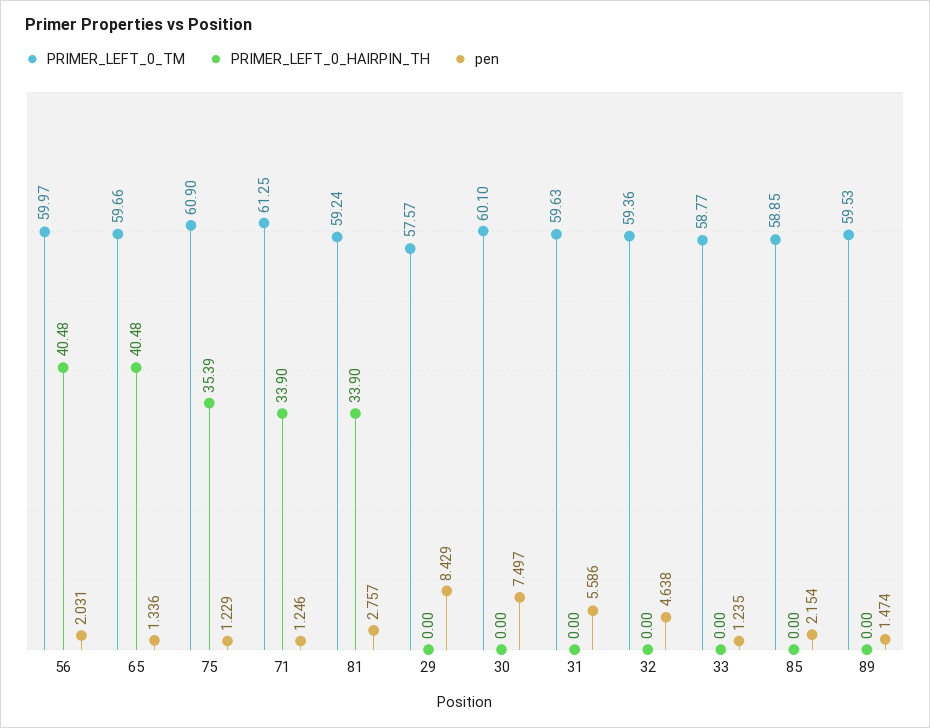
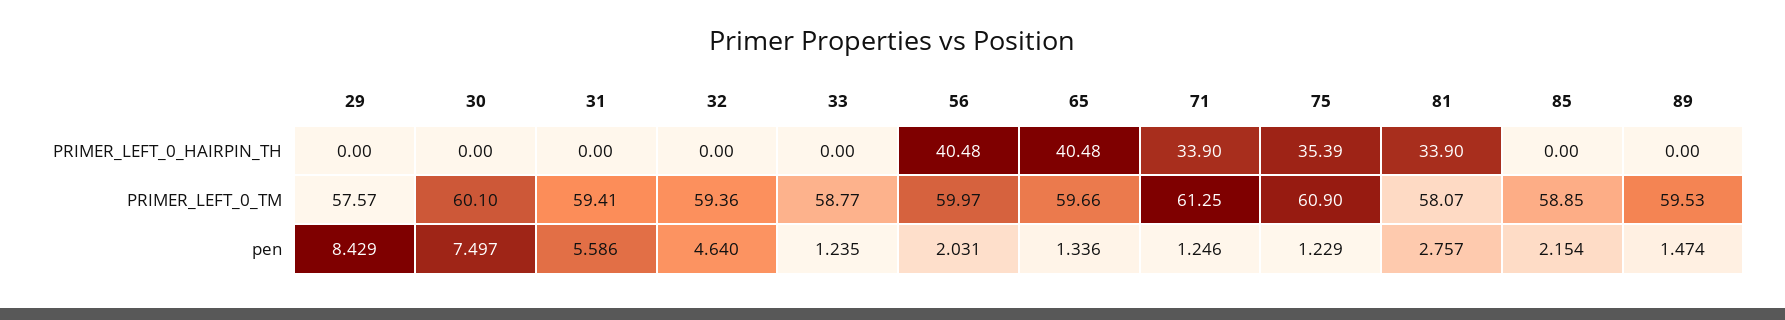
PRIMER_LEFT_0_TM, 81: 59.24 -> 58.07
PRIMER_LEFT_0_TM, 31: 59.63 -> 59.41
pen, 32: 4.638 -> 4.64

